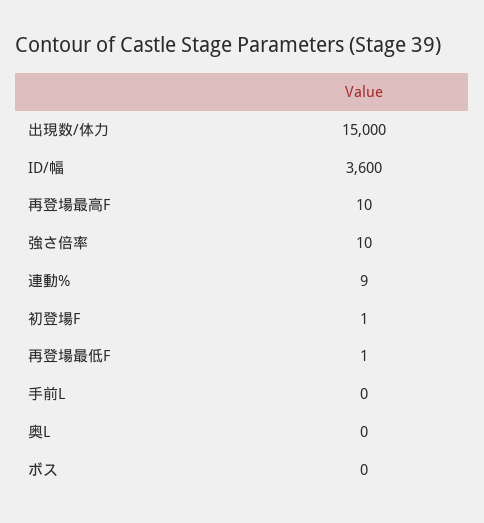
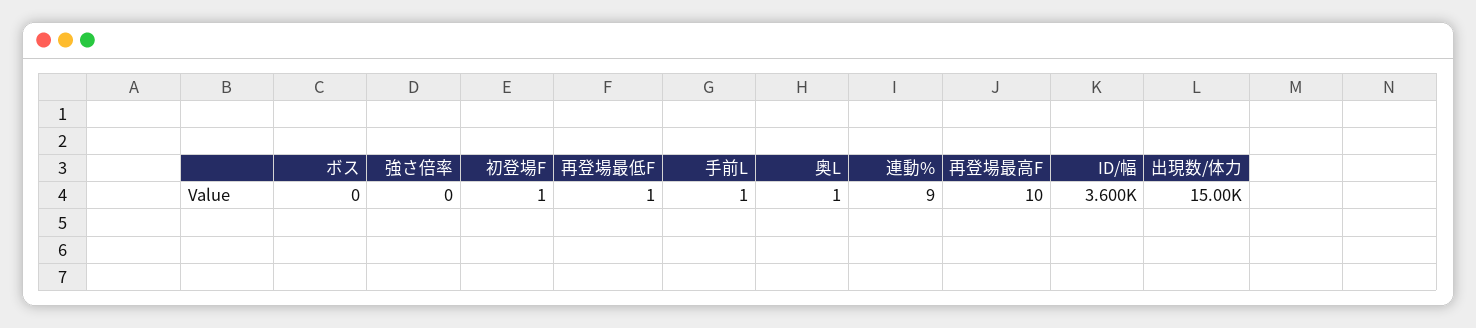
強さ倍率: 10 -> 0
手前L: 0 -> 1
奥L: 0 -> 1

